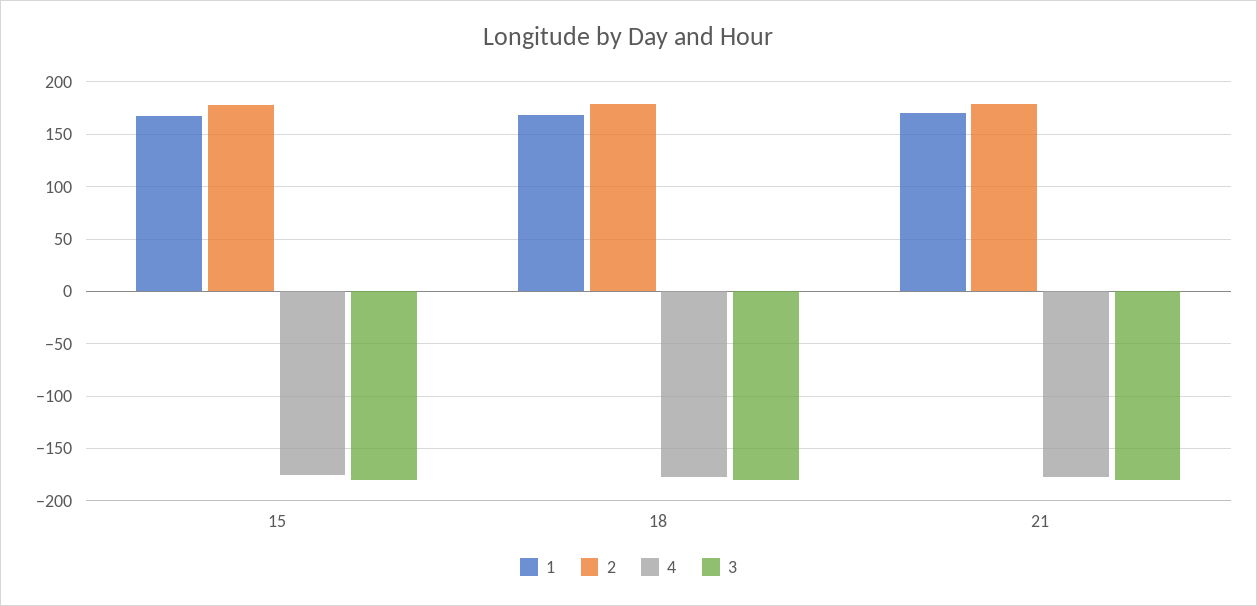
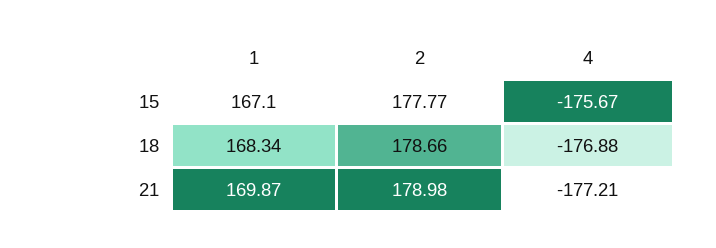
3, 15: -180 -> none
3, 18: -180 -> none
3, 21: -180 -> none

